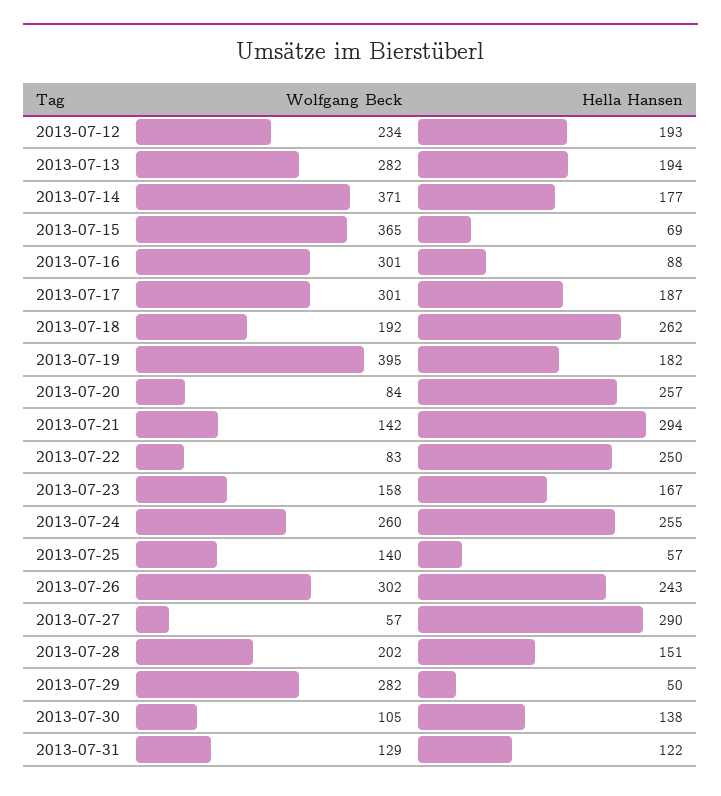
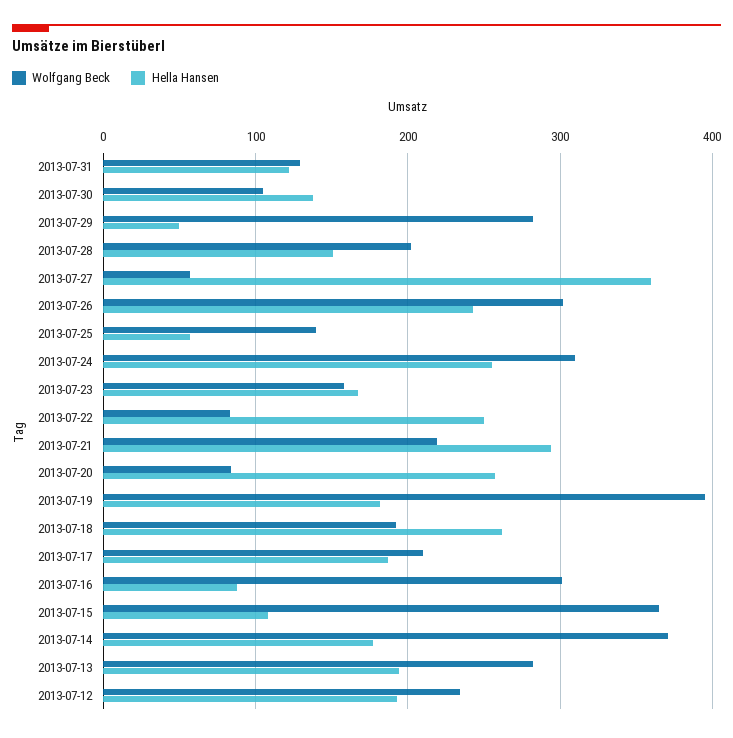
Hella Hansen, 2013-07-15: 69 -> 110
Wolfgang Beck, 2013-07-17: 301 -> 210
Wolfgang Beck, 2013-07-21: 142 -> 220
Wolfgang Beck, 2013-07-24: 260 -> 310
Hella Hansen, 2013-07-27: 290 -> 360

